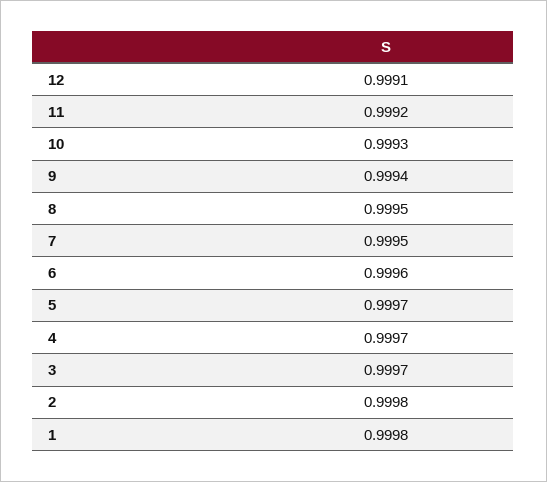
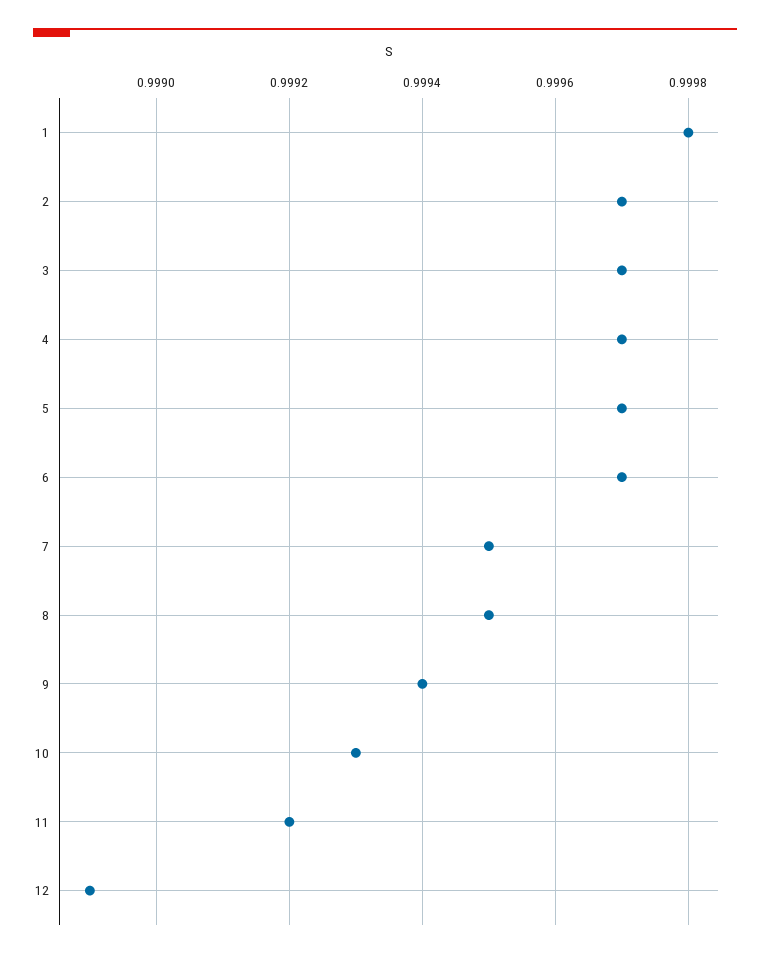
12: 0.9991 -> 0.9989
6: 0.9996 -> 0.9997
2: 0.9998 -> 0.9997

